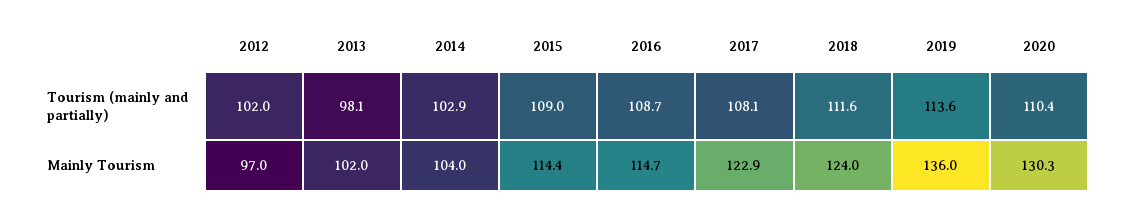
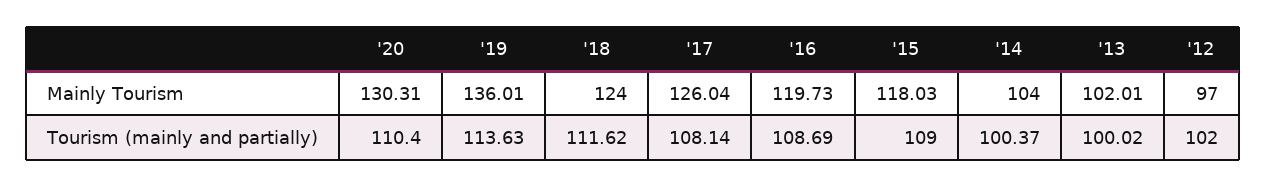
2013, Tourism (mainly and partially): 98.1 -> 100.02
2014, Tourism (mainly and partially): 102.9 -> 100.37
2015, Mainly Tourism: 114.4 -> 118.03
2016, Mainly Tourism: 114.7 -> 119.73
2017, Mainly Tourism: 122.9 -> 126.04

